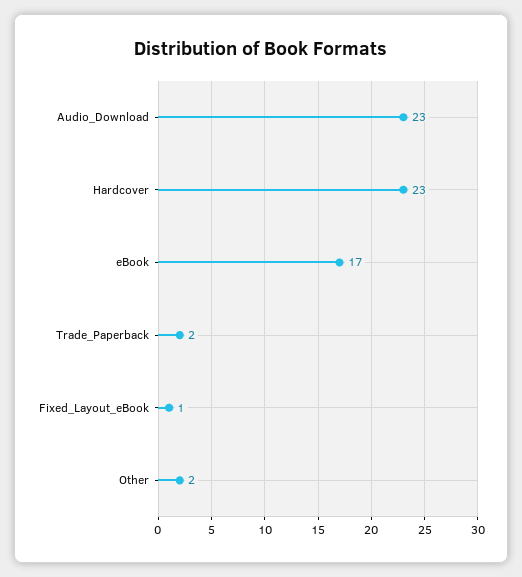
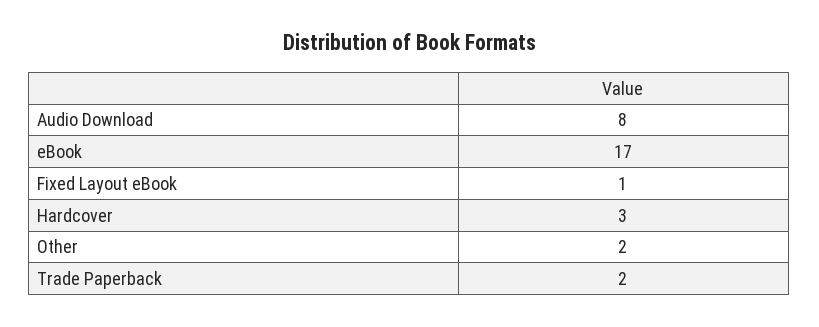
Audio_Download: 23 -> 8
Hardcover: 23 -> 3

